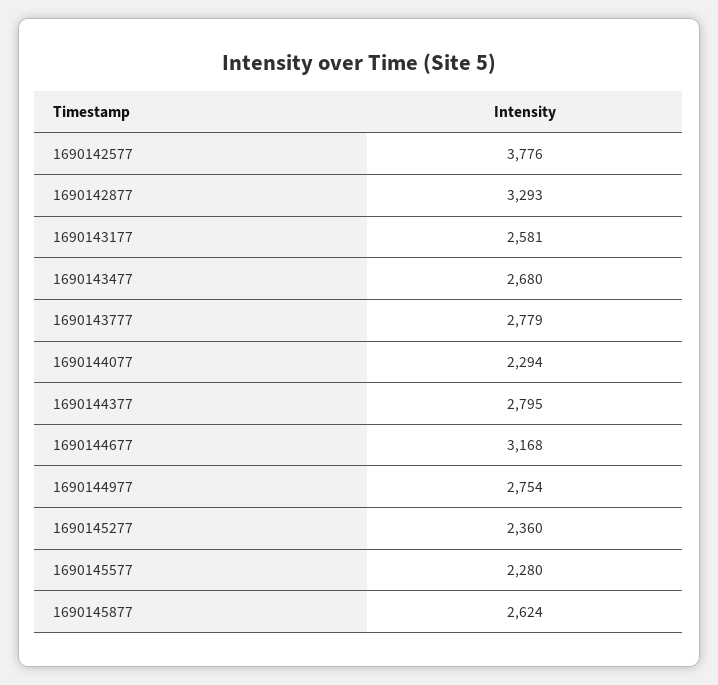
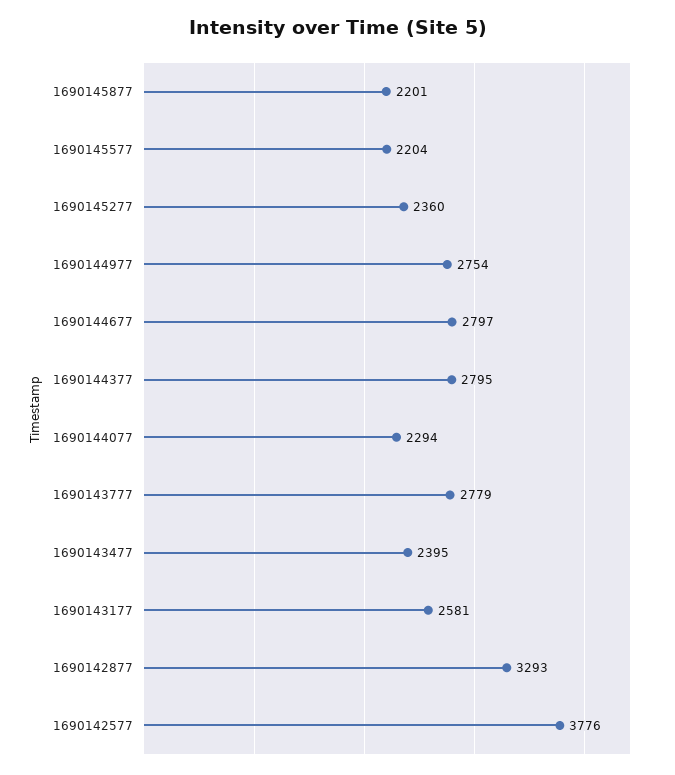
1690143477: 2680 -> 2395
1690144677: 3168 -> 2797
1690145577: 2280 -> 2204
1690145877: 2624 -> 2201

